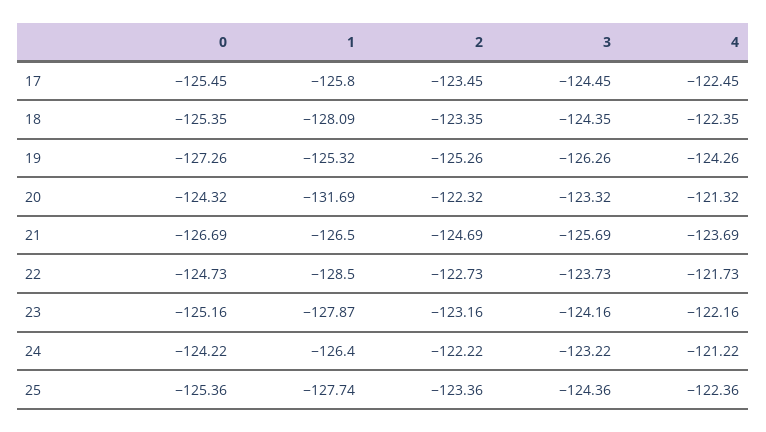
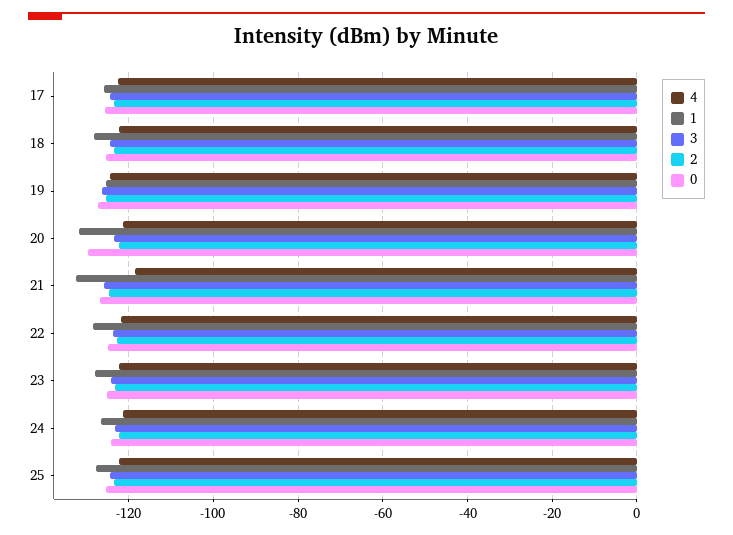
0, 20: -124.32 -> -130
1, 21: -126.5 -> -132
4, 21: -123.69 -> -118

